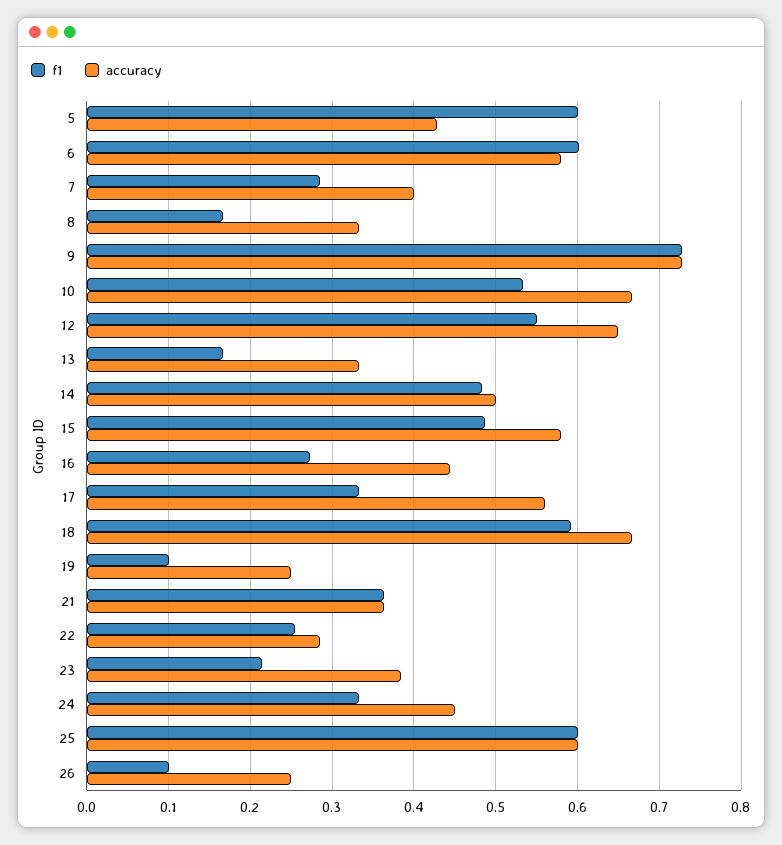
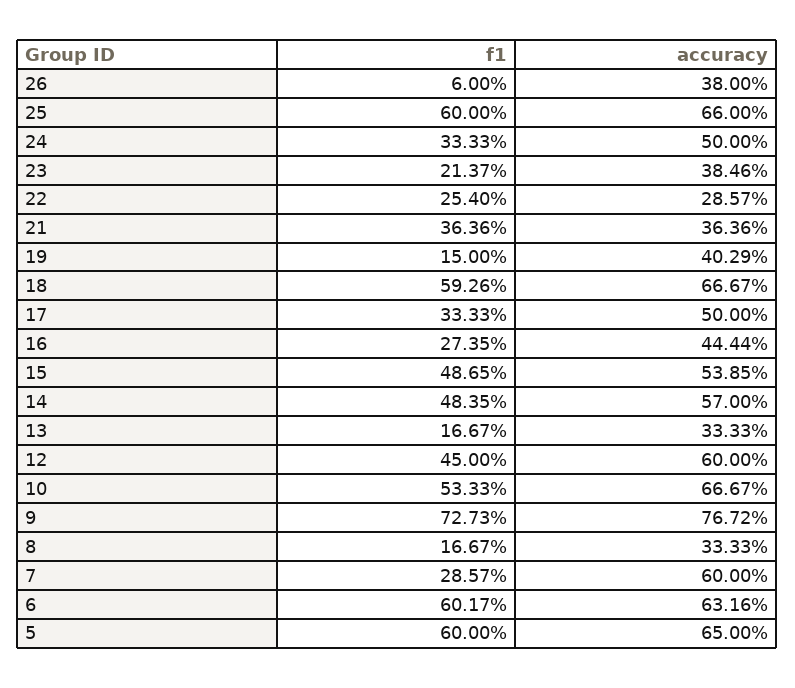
accuracy, 5: 0.43 -> 0.65
accuracy, 6: 0.58 -> 0.6316
accuracy, 7: 0.4 -> 0.6
accuracy, 9: 0.73 -> 0.7672
f1, 12: 0.55 -> 0.45
accuracy, 12: 0.65 -> 0.6
accuracy, 14: 0.5 -> 0.57
accuracy, 15: 0.58 -> 0.5385
accuracy, 17: 0.56 -> 0.5
f1, 19: 0.1 -> 0.15
accuracy, 19: 0.25 -> 0.4029
accuracy, 24: 0.45 -> 0.5
accuracy, 25: 0.6 -> 0.66
f1, 26: 0.1 -> 0.06
accuracy, 26: 0.25 -> 0.38

